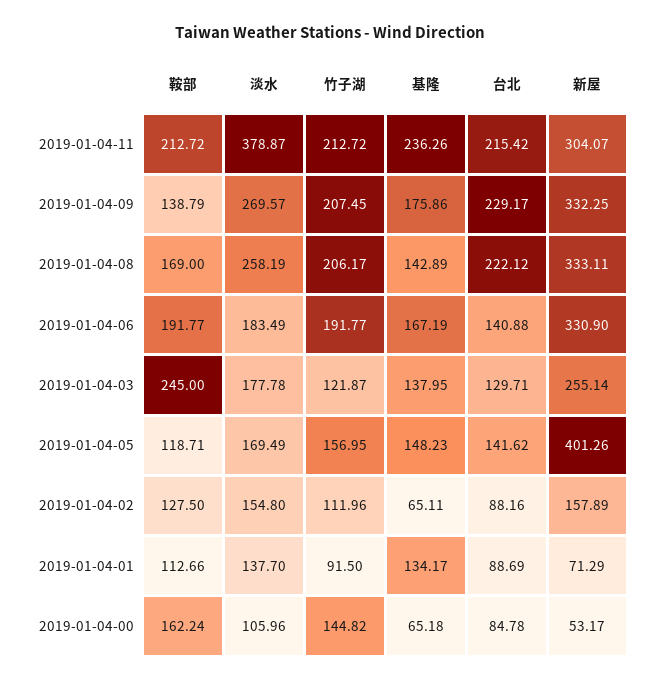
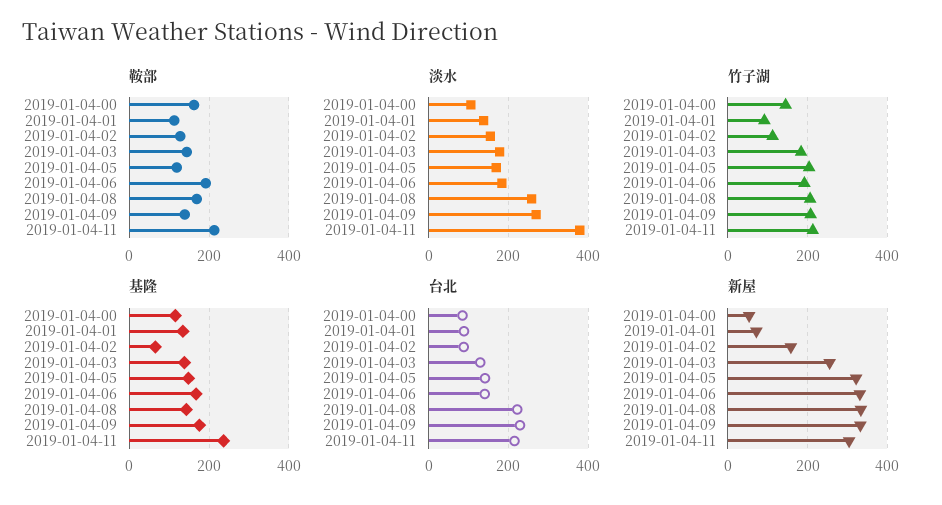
鞍部, 2019-01-04-03: 245 -> 140
竹子湖, 2019-01-04-03: 121.87 -> 180
竹子湖, 2019-01-04-05: 156.95 -> 200
新屋, 2019-01-04-05: 401.26 -> 320
基隆, 2019-01-04-00: 65.18 -> 120

